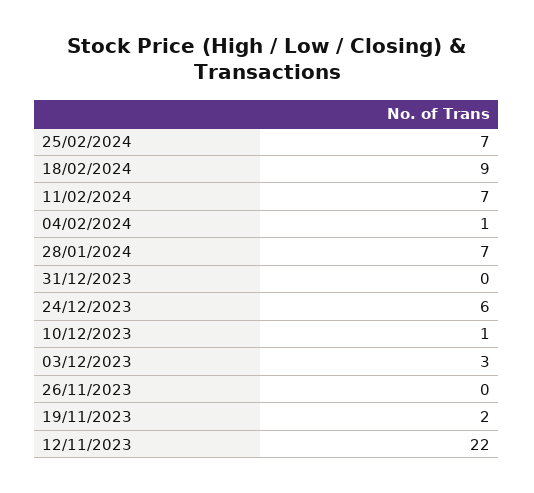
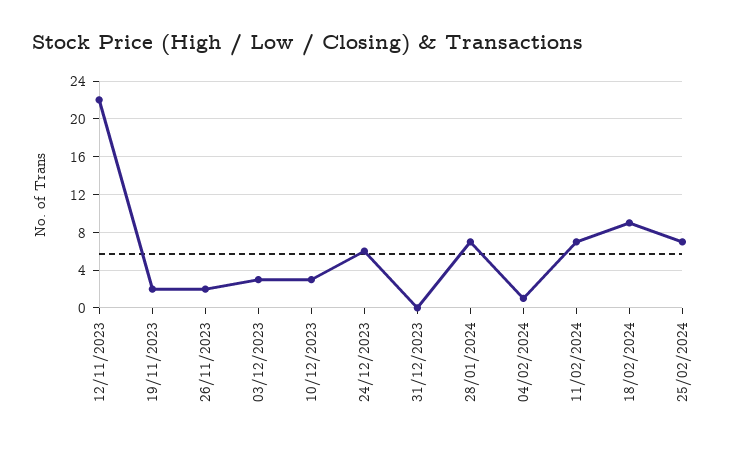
10/12/2023: 1 -> 3
26/11/2023: 0 -> 2

